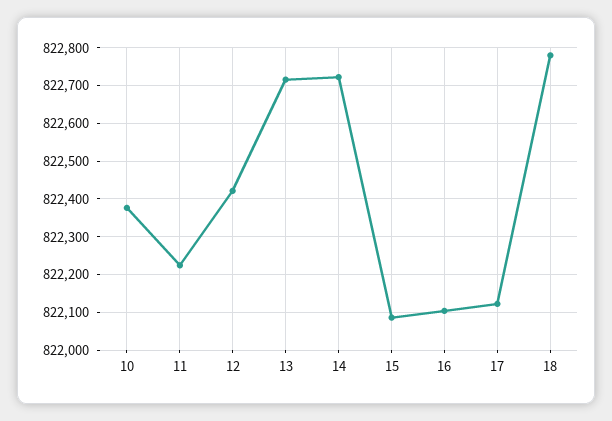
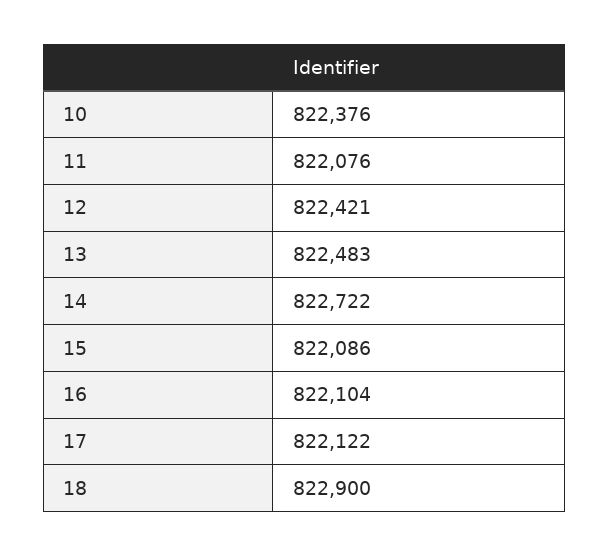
11: 822220 -> 822076
13: 822720 -> 822483
18: 822780 -> 822900

